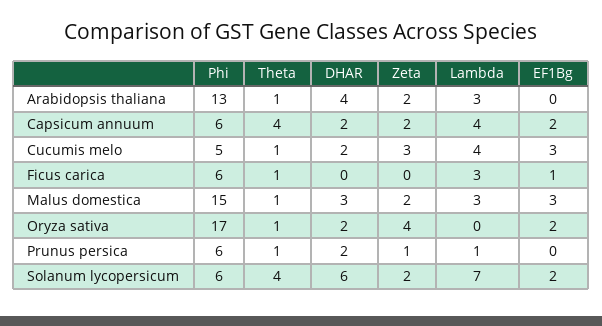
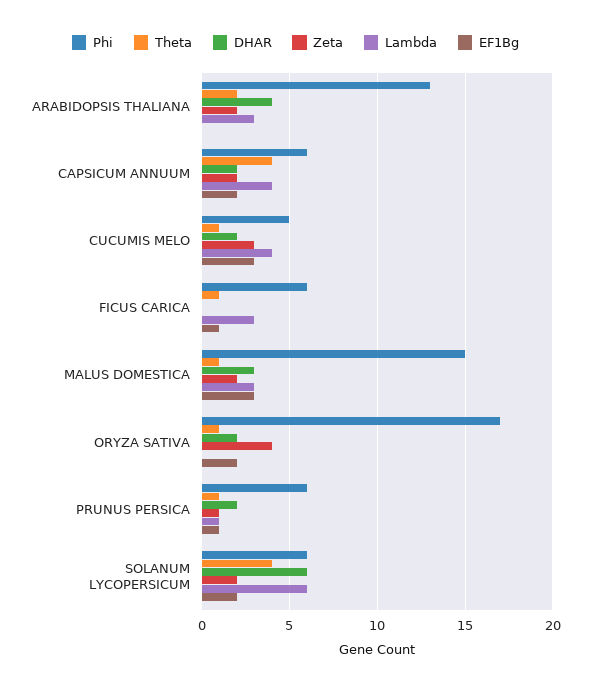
Theta, Arabidopsis thaliana: 1 -> 2
EF1Bg, Prunus persica: 0 -> 1
Lambda, Solanum lycopersicum: 7 -> 6

